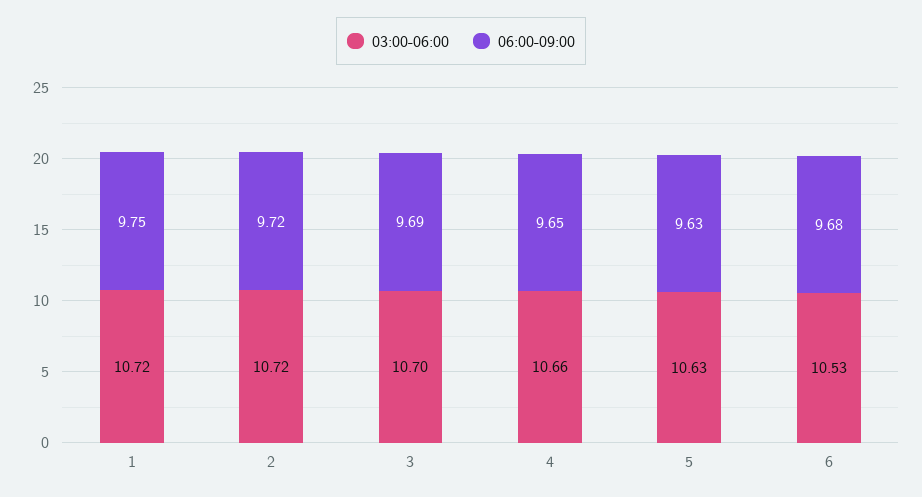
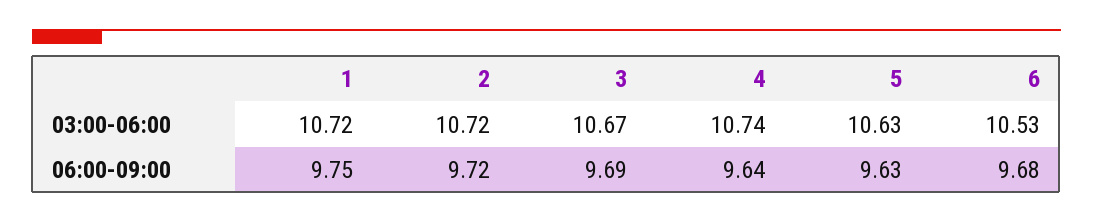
03:00-06:00, 3: 10.7 -> 10.67
03:00-06:00, 4: 10.66 -> 10.74
06:00-09:00, 4: 9.65 -> 9.64

